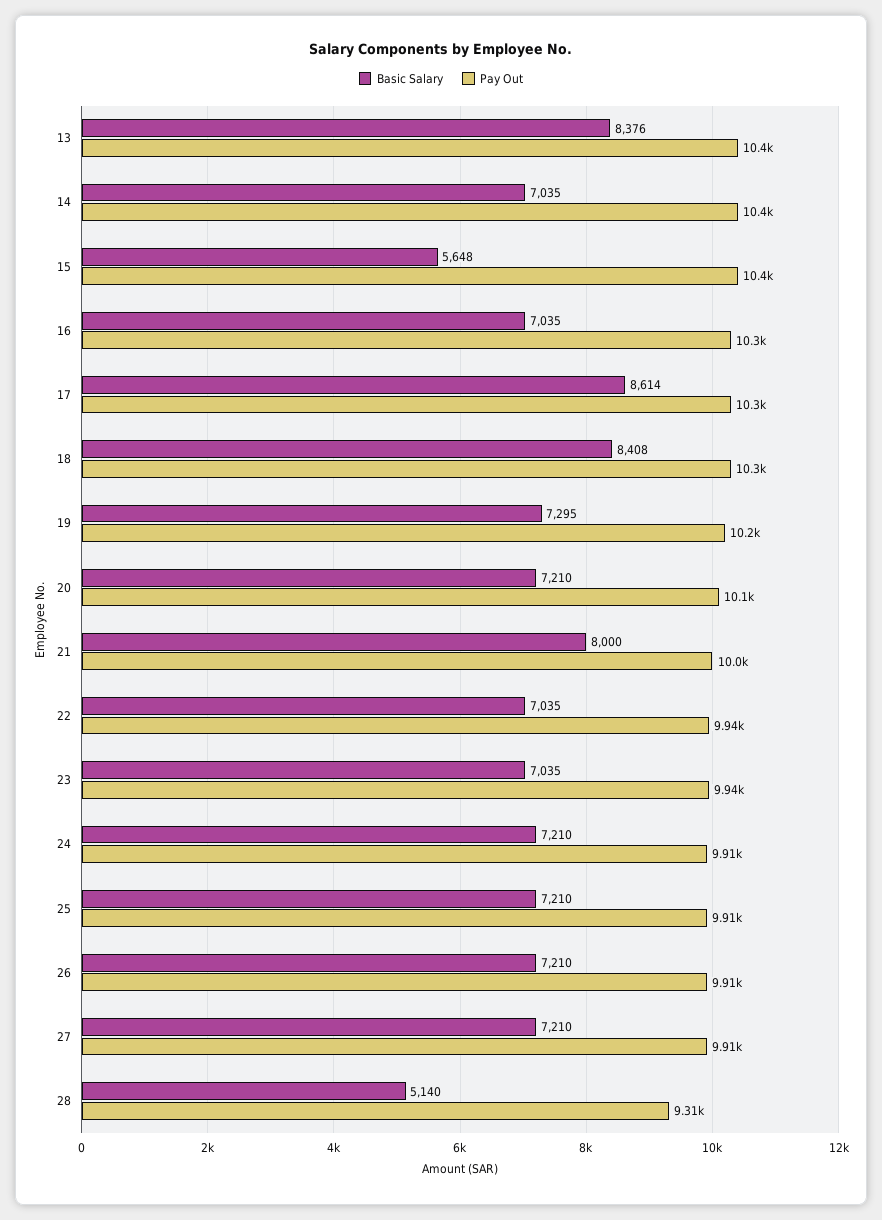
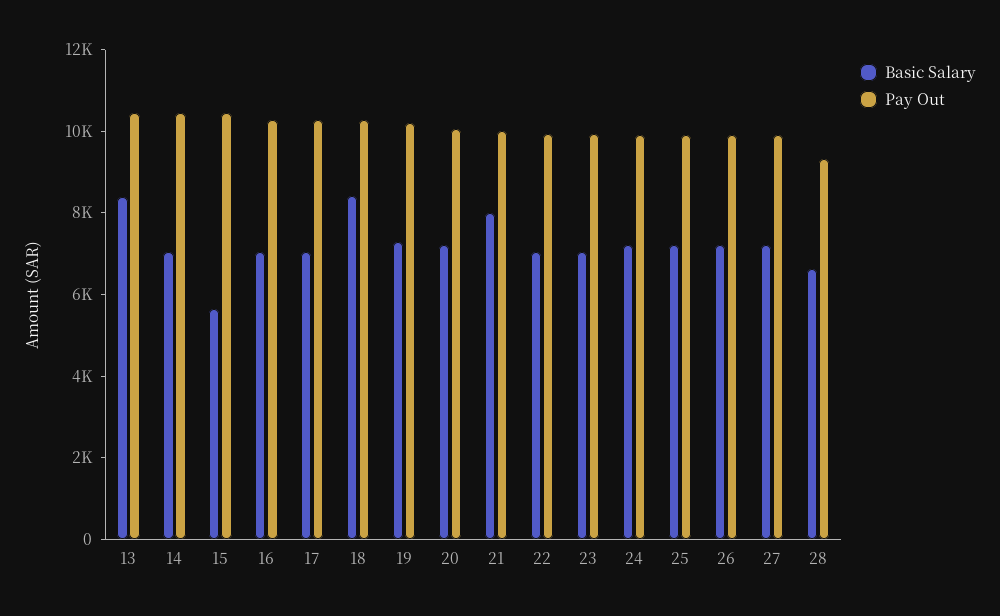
Basic Salary, 17: 8614 -> 7000
Basic Salary, 28: 5140 -> 6500

